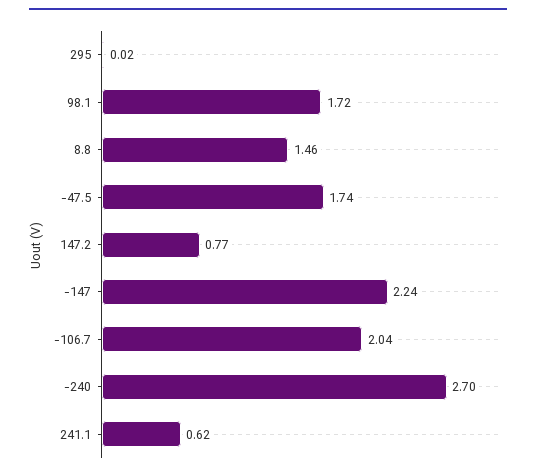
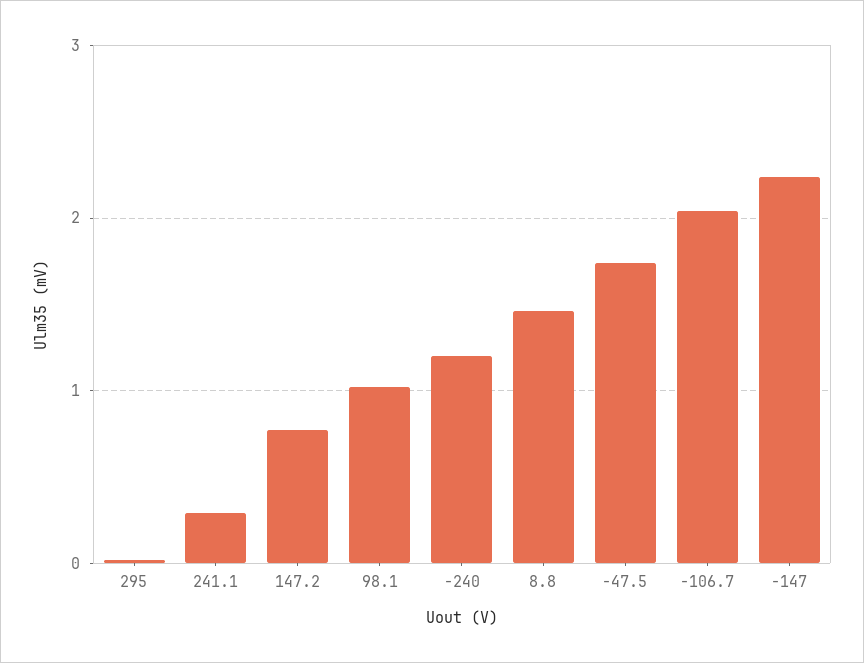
98.1: 1.72 -> 1
-240: 2.7 -> 1.2
241.1: 0.62 -> 0.3

